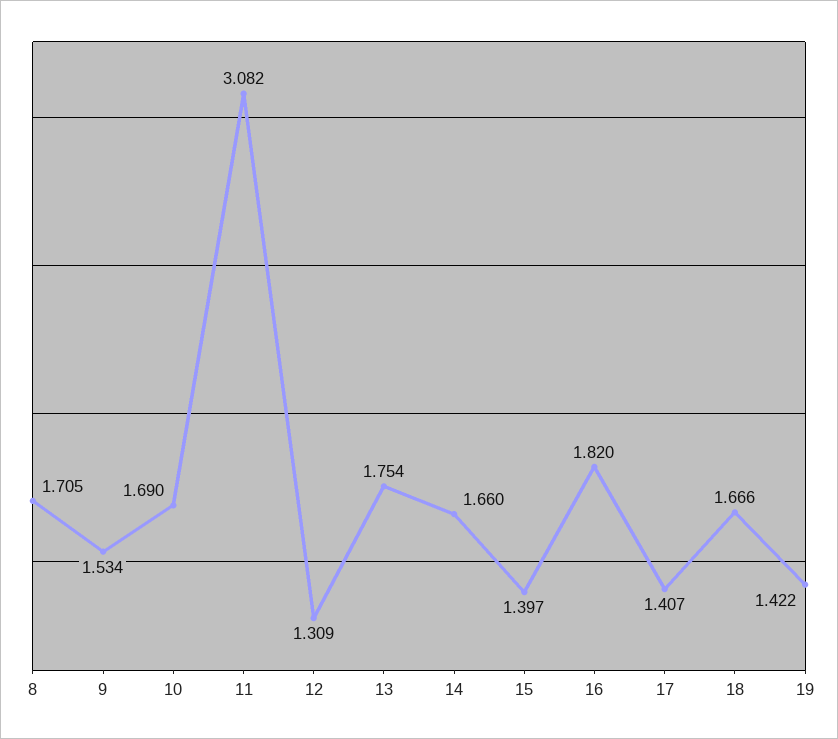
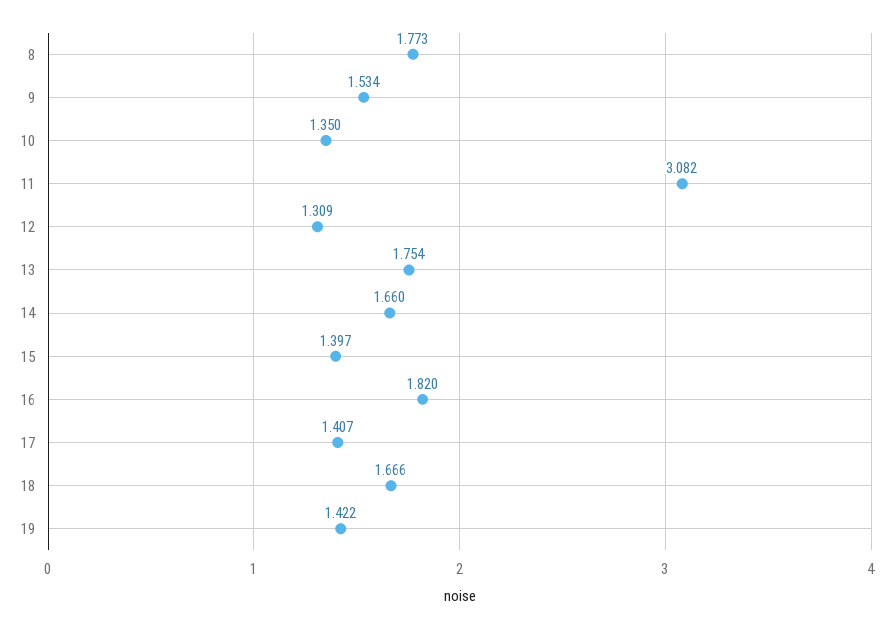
8: 1.705 -> 1.773
10: 1.69 -> 1.35

